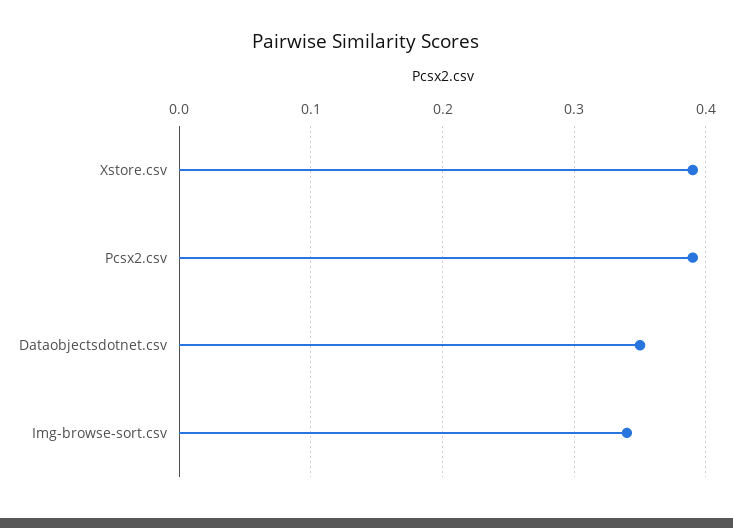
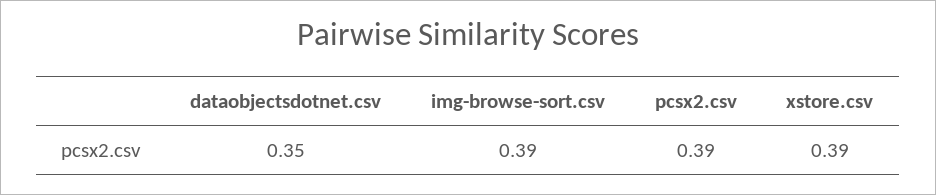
Img-browse-sort.csv: 0.34 -> 0.39

